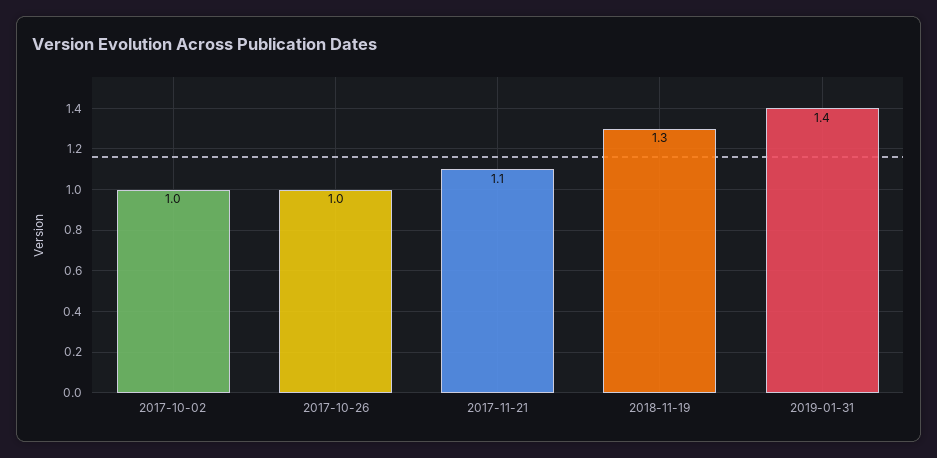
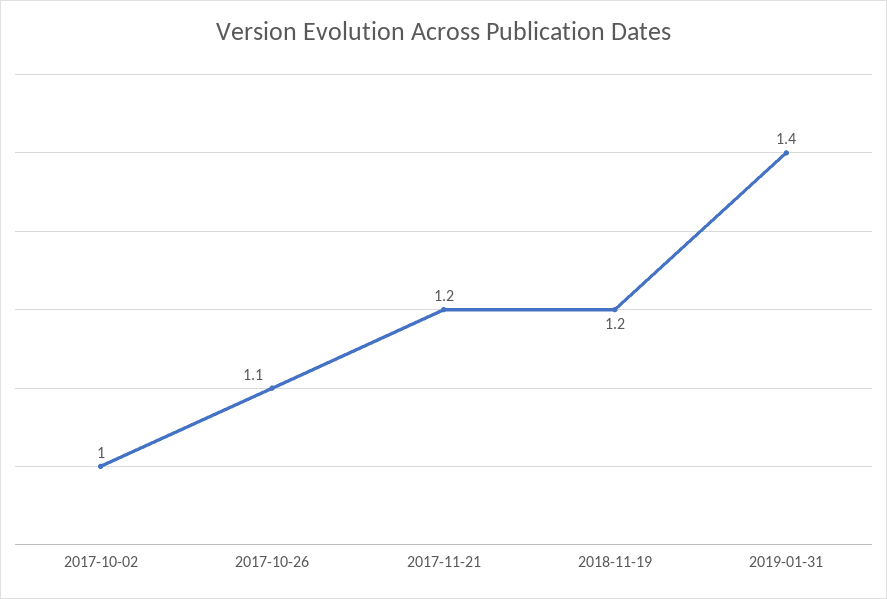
2017-10-26: 1 -> 1.1
2017-11-21: 1.1 -> 1.2
2018-11-19: 1.3 -> 1.2

